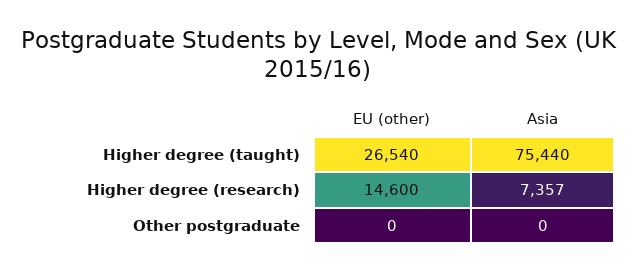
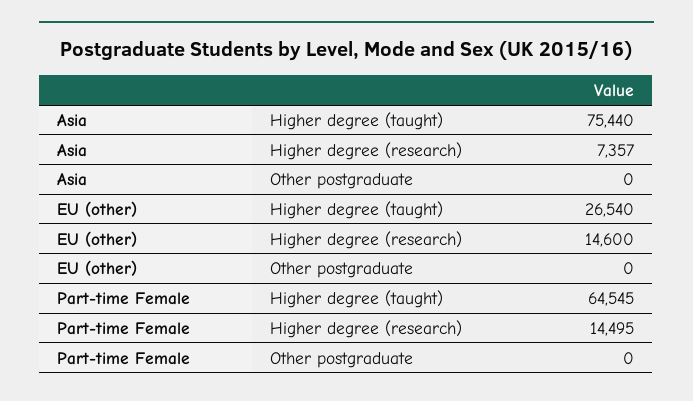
Part-time Female, Higher degree (taught): none -> 64545
Part-time Female, Higher degree (research): none -> 14495
Part-time Female, Other postgraduate: none -> 0

